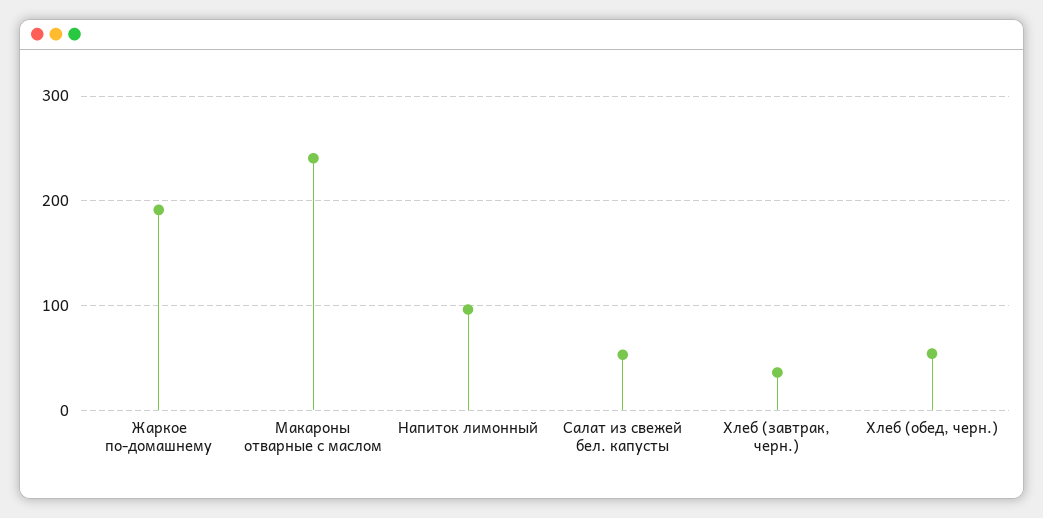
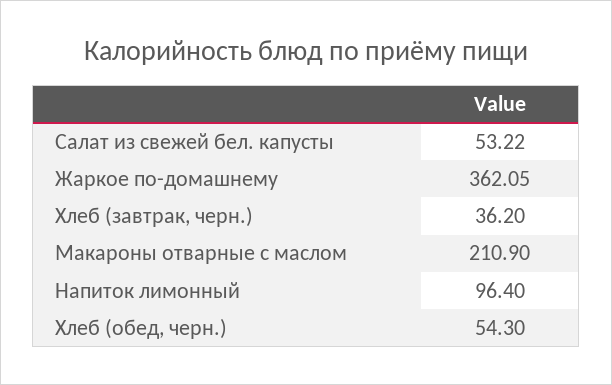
Жаркое по-домашнему: 190 -> 362.05
Макароны отварные с маслом: 240 -> 210.9

